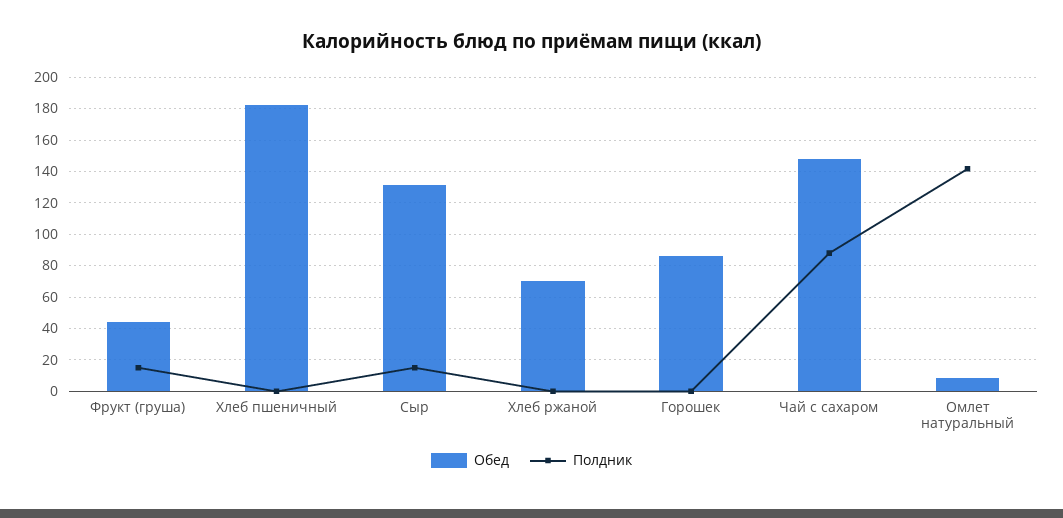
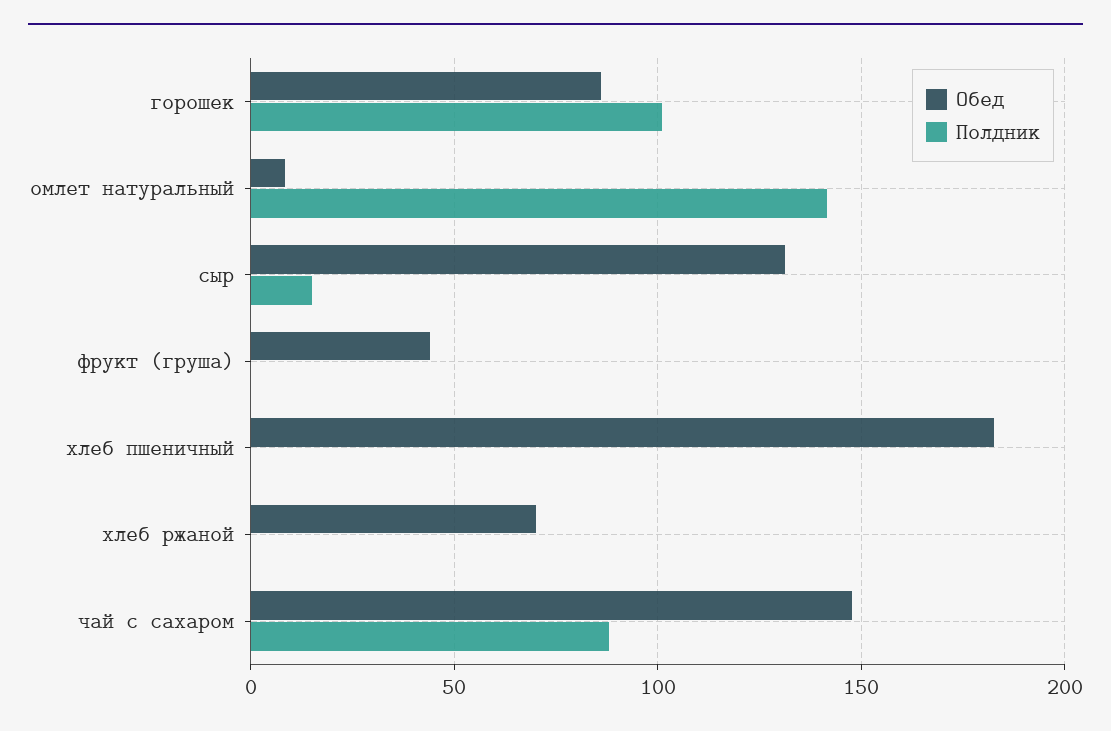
Полдник, Фрукт (груша): 15 -> 0
Полдник, Горошек: 0 -> 100

